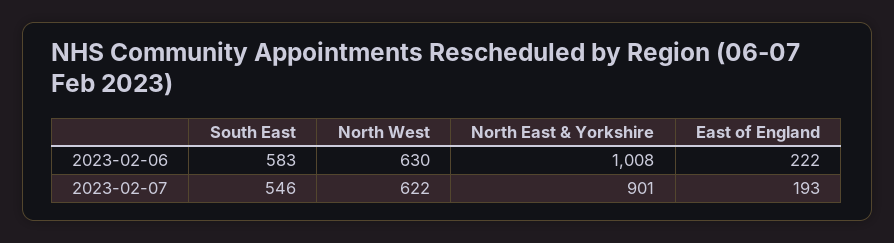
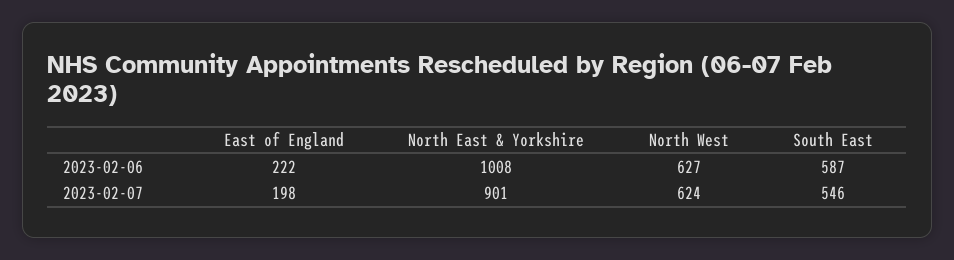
South East, 2023-02-06: 583 -> 587
North West, 2023-02-06: 630 -> 627
North West, 2023-02-07: 622 -> 624
East of England, 2023-02-07: 193 -> 198

